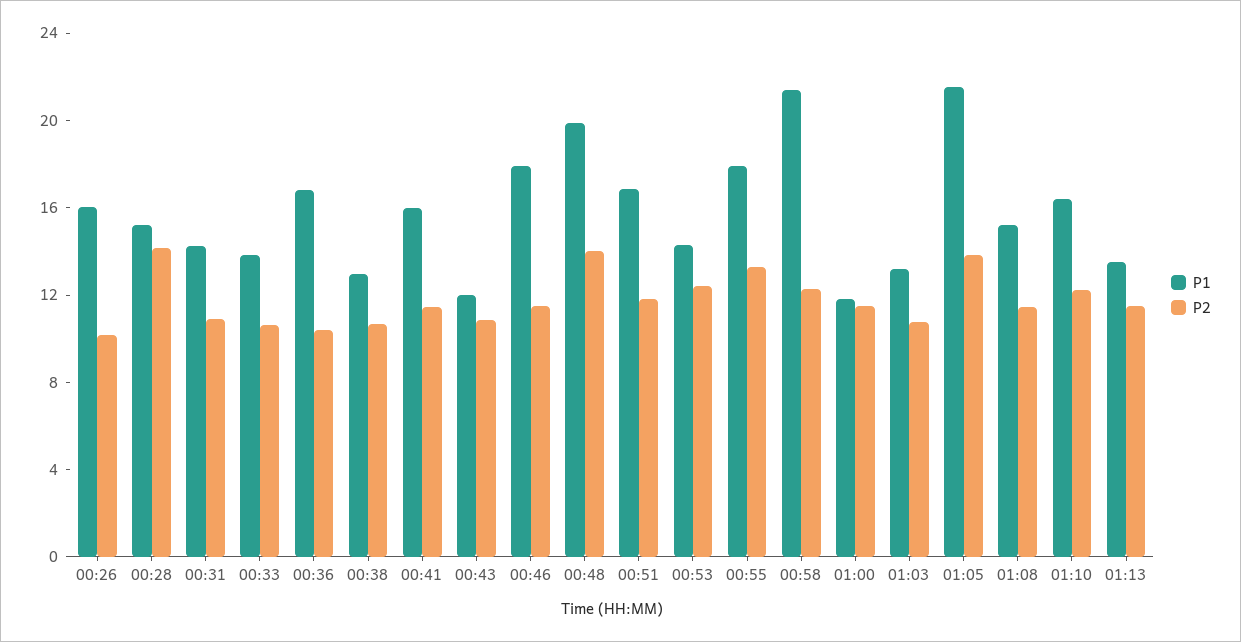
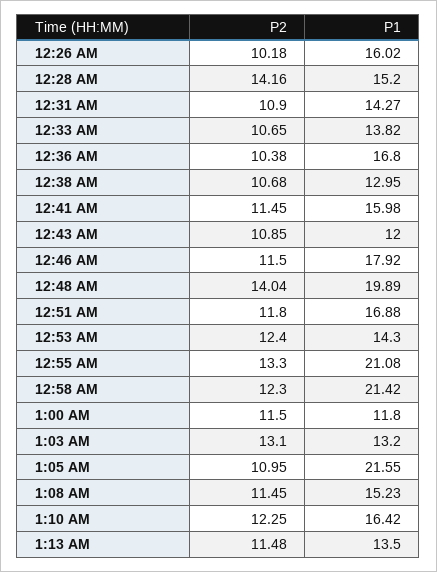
P1, 00:55: 18 -> 21.08
P2, 01:03: 11 -> 13.1
P2, 01:05: 14 -> 10.95

